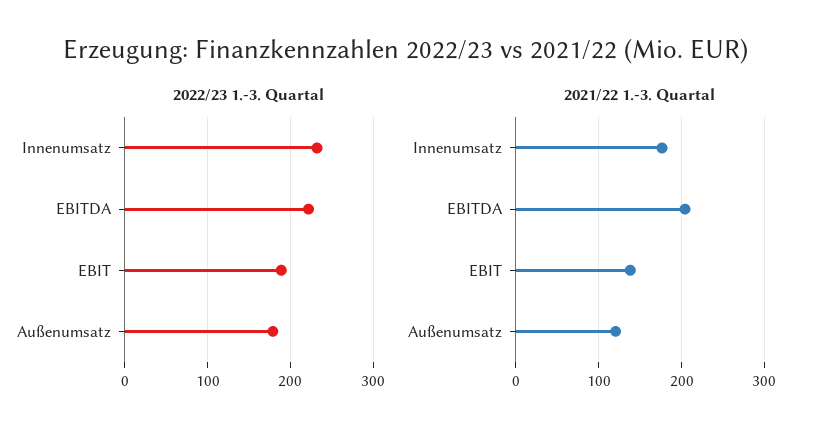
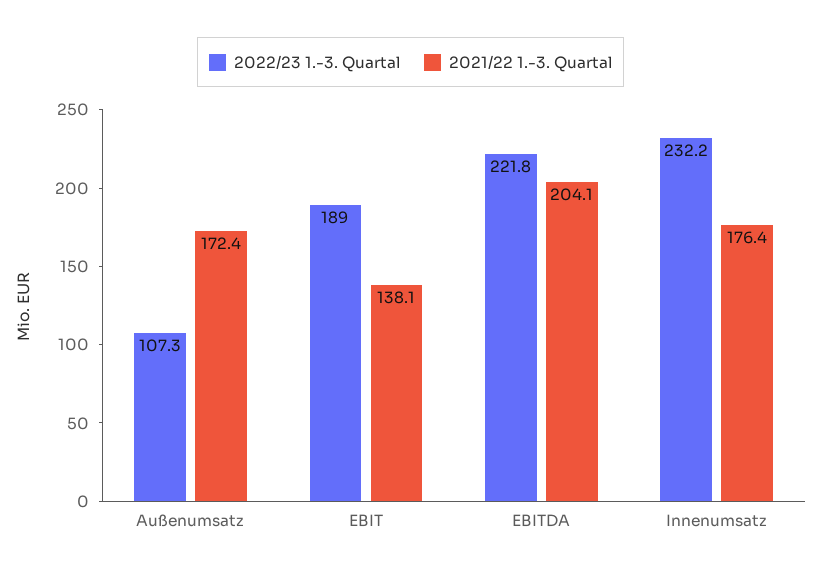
2022/23 1.-3. Quartal, Außenumsatz: 180 -> 107.3
2021/22 1.-3. Quartal, Außenumsatz: 120 -> 172.4

